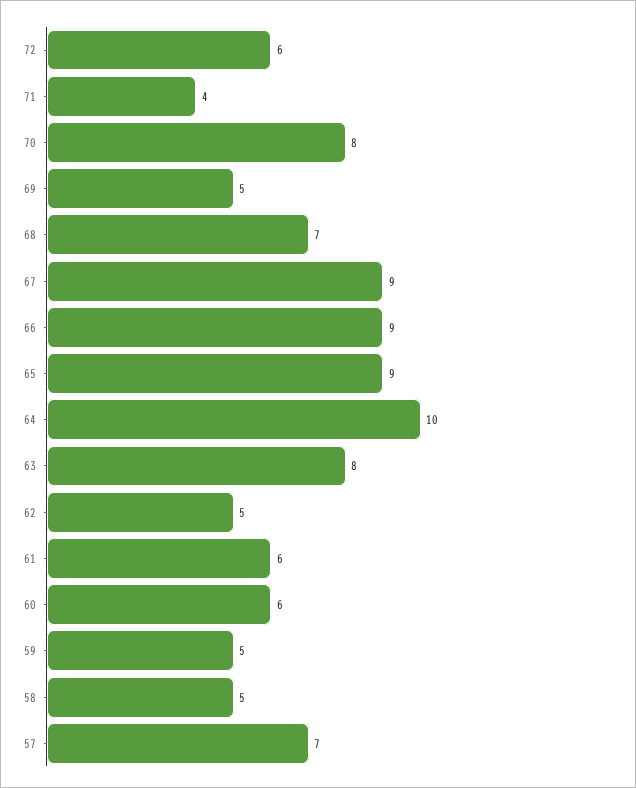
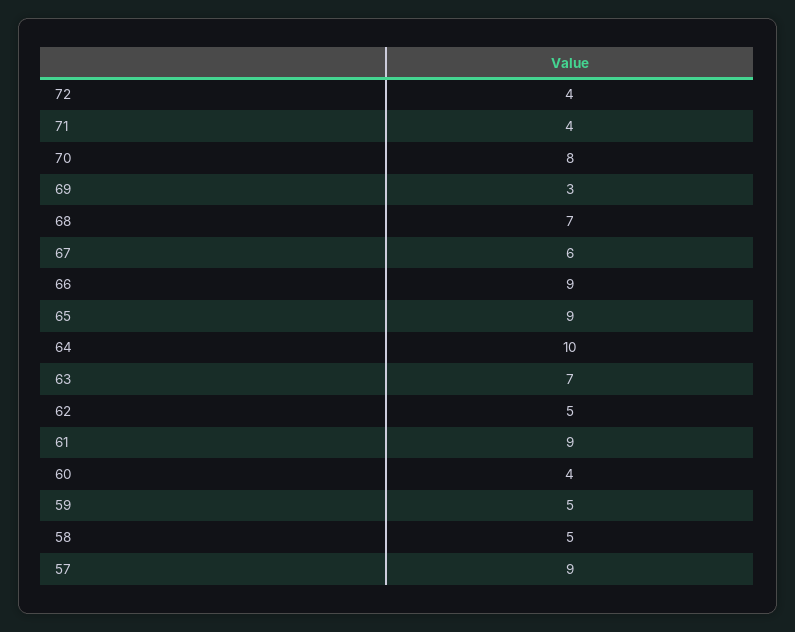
72: 6 -> 4
69: 5 -> 3
67: 9 -> 6
63: 8 -> 7
61: 6 -> 9
60: 6 -> 4
57: 7 -> 9

